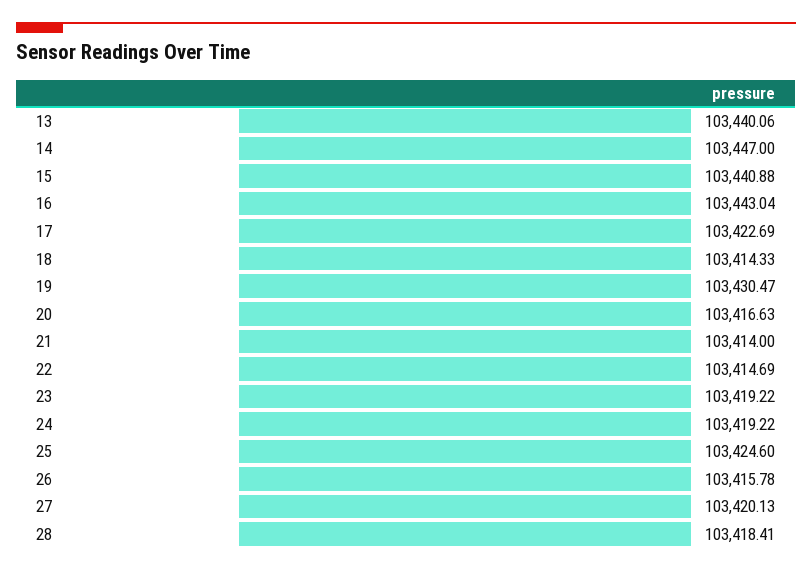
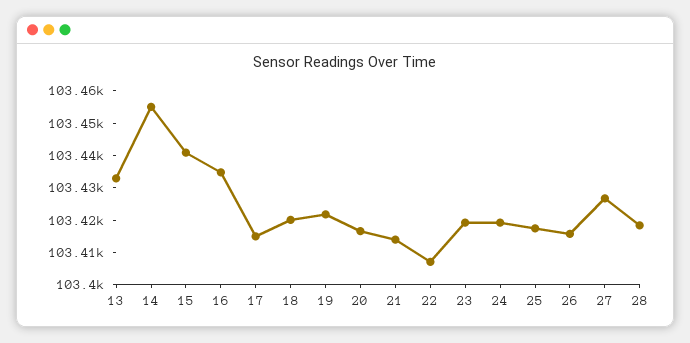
13: 103440.06 -> 103432.5
14: 103447 -> 103455
16: 103443.04 -> 103435
17: 103422.69 -> 103415
18: 103414.33 -> 103420
19: 103430.47 -> 103422.5
22: 103414.69 -> 103407.5
25: 103424.6 -> 103417.5
27: 103420.13 -> 103427.5

